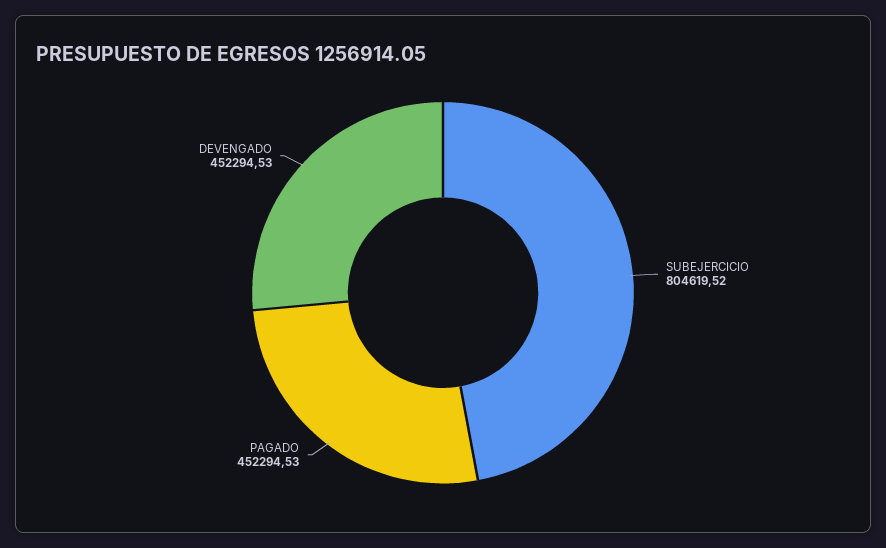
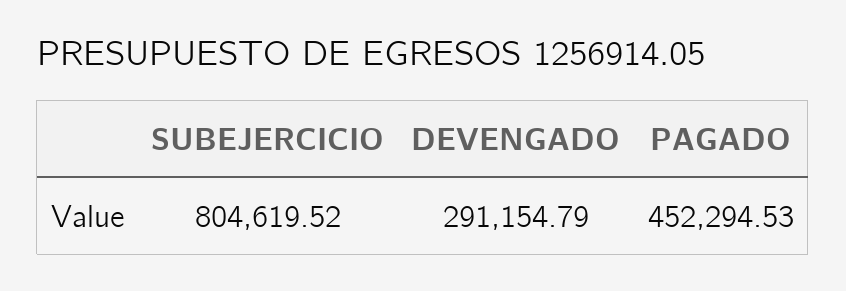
DEVENGADO: 452294.53 -> 291154.79

